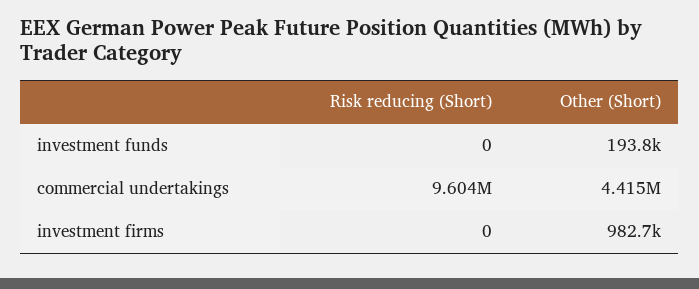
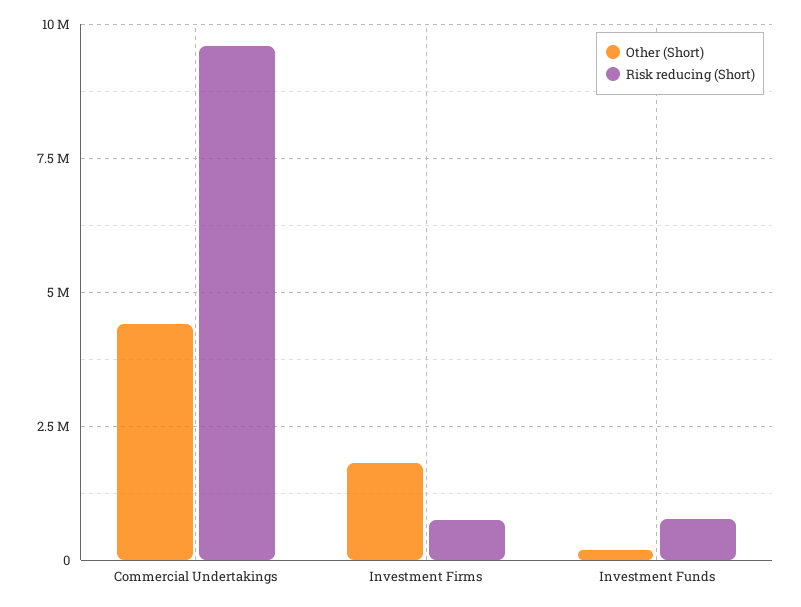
Risk reducing (Short), investment funds: 0 -> 750000
Risk reducing (Short), investment firms: 0 -> 750000
Other (Short), investment firms: 982700 -> 1750000

